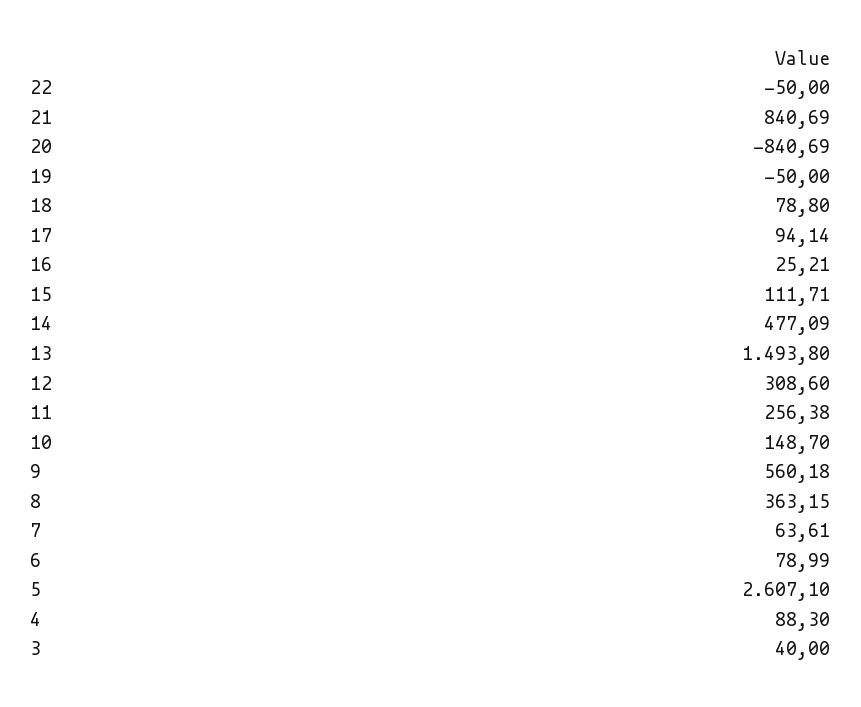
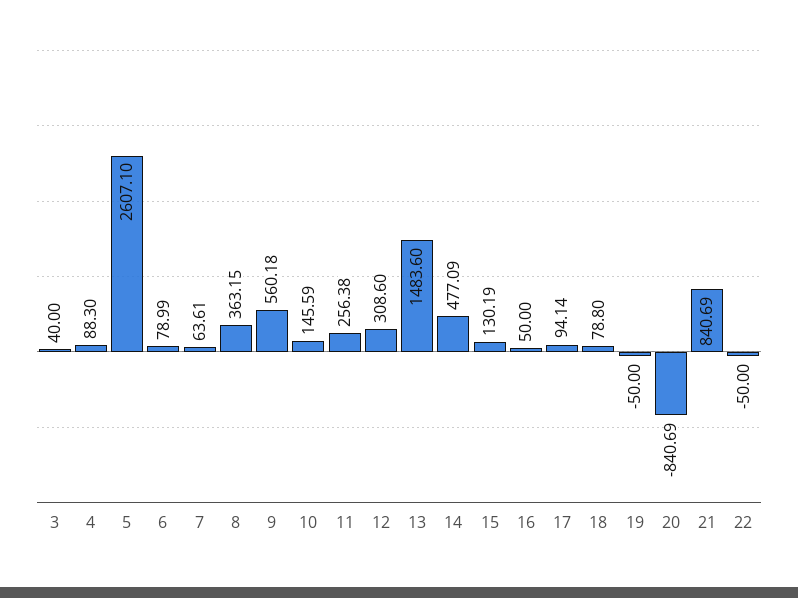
16: 25.21 -> 50
15: 111.71 -> 130.19
13: 1493.8 -> 1483.6
10: 148.7 -> 145.59

